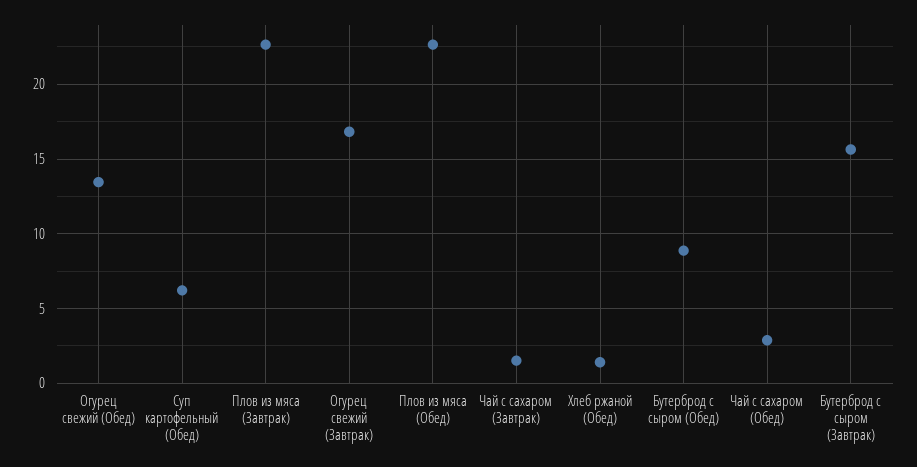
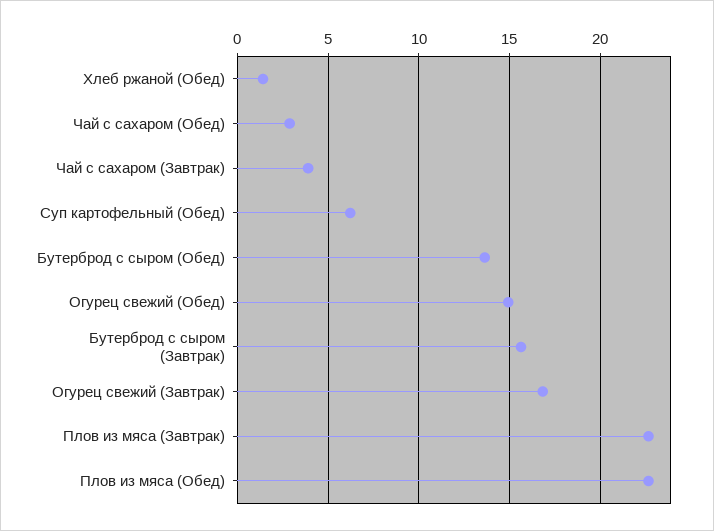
Огурец свежий (Обед): 13.5 -> 15
Чай с сахаром (Завтрак): 1.5 -> 4
Бутерброд с сыром (Обед): 9 -> 13.5

